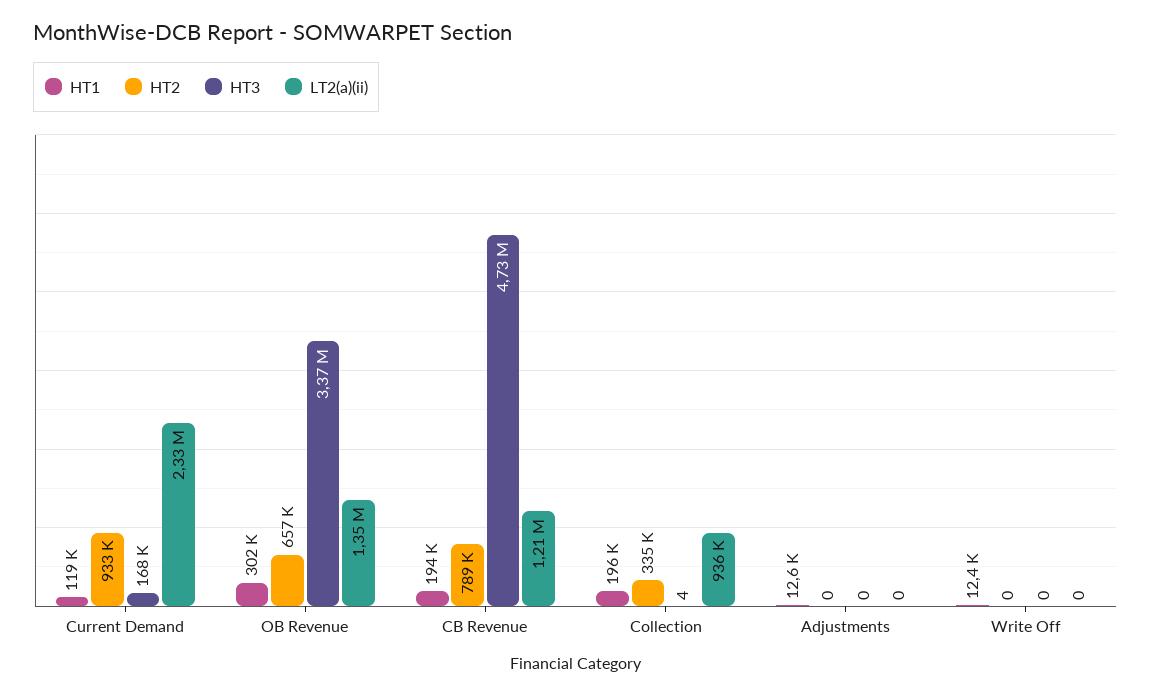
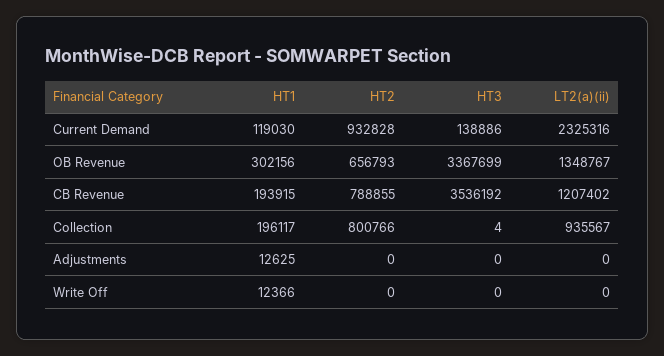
HT3, Current Demand: 168000 -> 138886
HT3, CB Revenue: 4730000 -> 3536192
HT2, Collection: 335000 -> 800766

